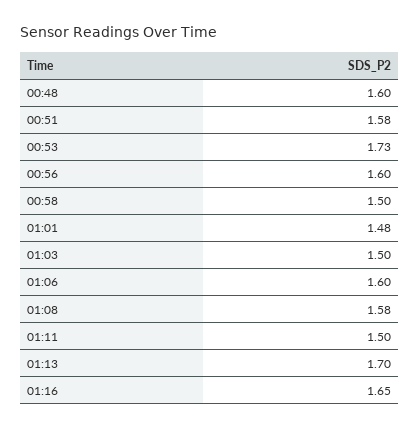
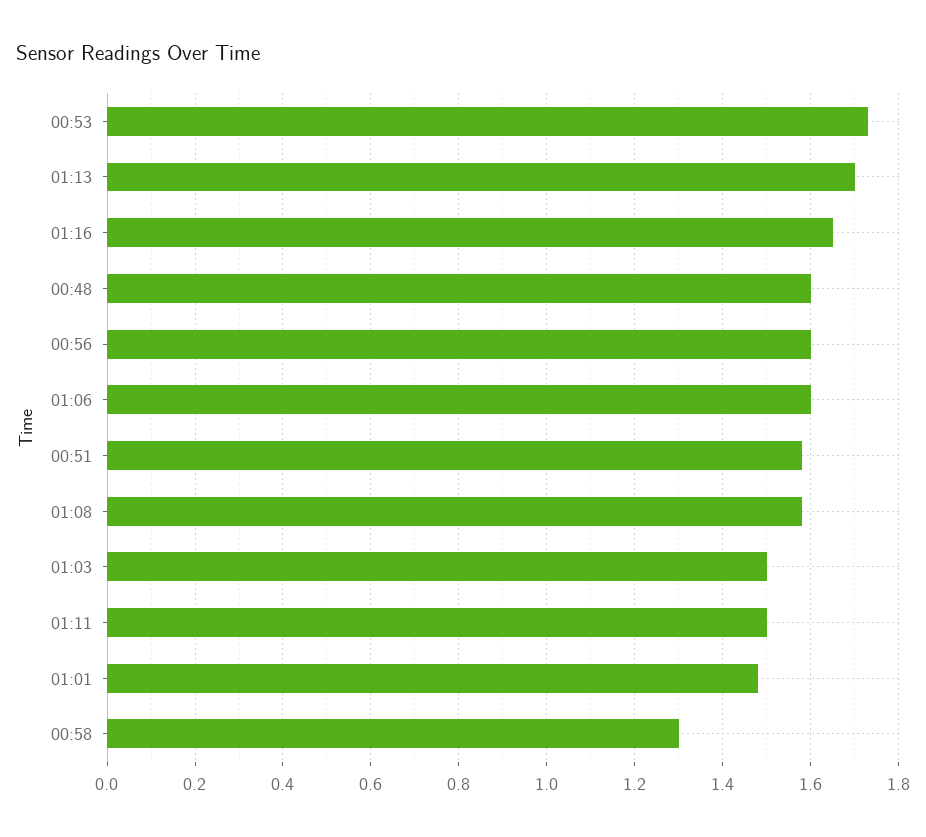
00:58: 1.5 -> 1.3

